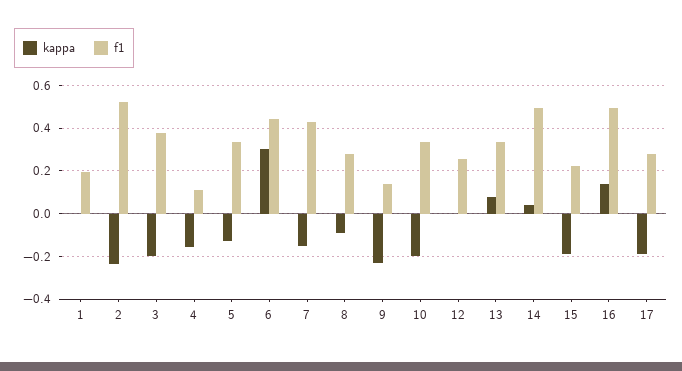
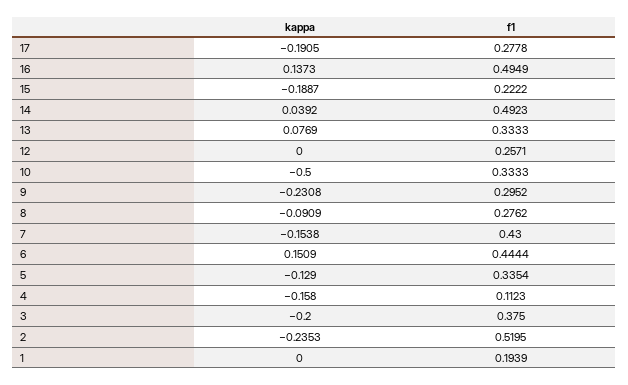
kappa, 6: 0.3 -> 0.1509
f1, 9: 0.15 -> 0.2952
kappa, 10: -0.2 -> -0.5

